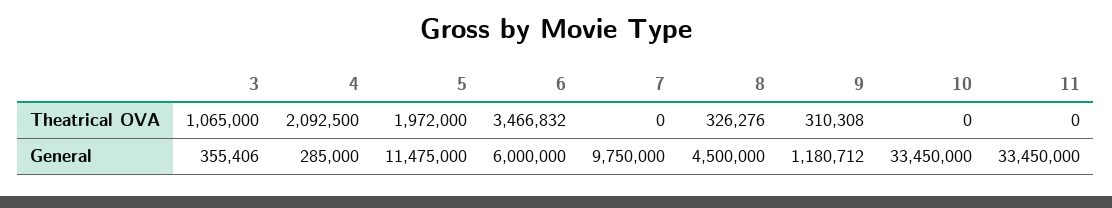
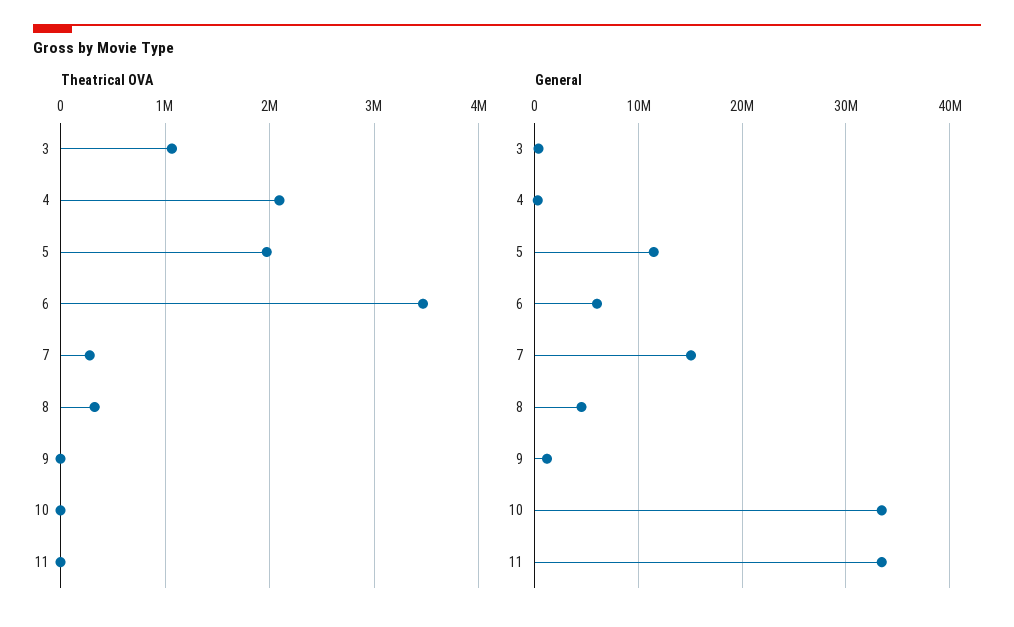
Theatrical OVA, 7: 0 -> 300000
Theatrical OVA, 9: 310308 -> 0
General, 7: 9750000 -> 15000000

